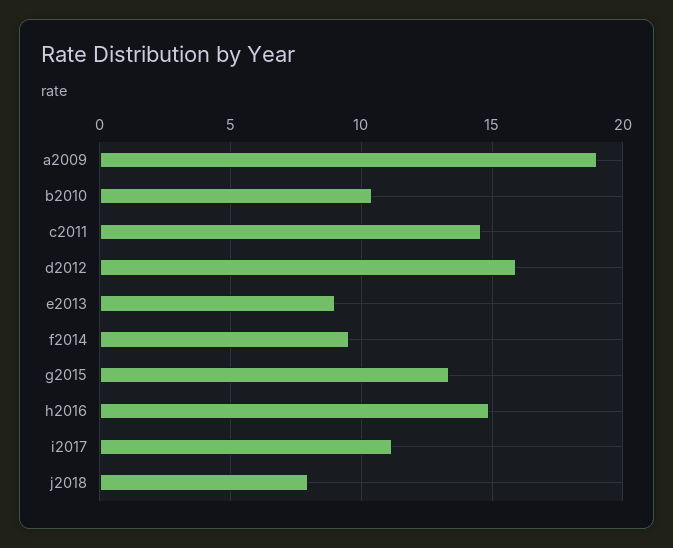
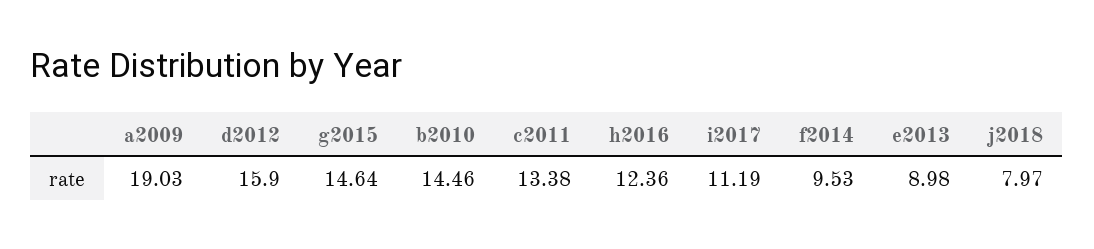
b2010: 10.5 -> 14.46
c2011: 14.5 -> 13.38
g2015: 13.5 -> 14.64
h2016: 15 -> 12.36

